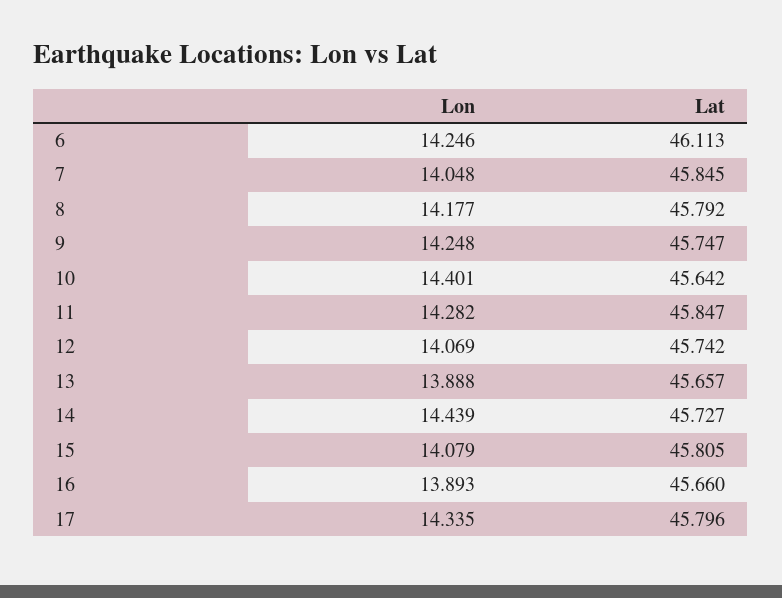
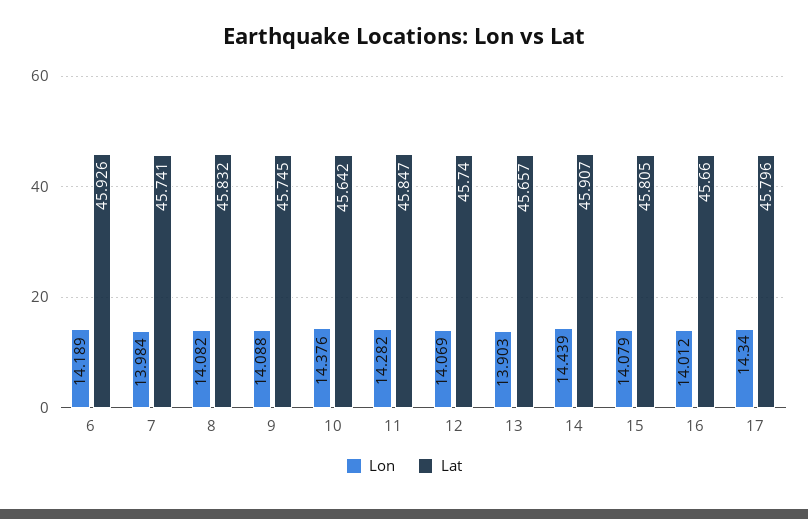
Lon, 6: 14.246 -> 14.189
Lat, 6: 46.113 -> 45.926
Lon, 7: 14.048 -> 13.984
Lat, 7: 45.845 -> 45.741
Lon, 8: 14.177 -> 14.082
Lat, 8: 45.792 -> 45.832
Lon, 9: 14.248 -> 14.088
Lat, 9: 45.747 -> 45.745
Lon, 10: 14.401 -> 14.376
Lat, 12: 45.742 -> 45.74
Lon, 13: 13.888 -> 13.903
Lat, 14: 45.727 -> 45.907
Lon, 16: 13.893 -> 14.012
Lon, 17: 14.335 -> 14.34

